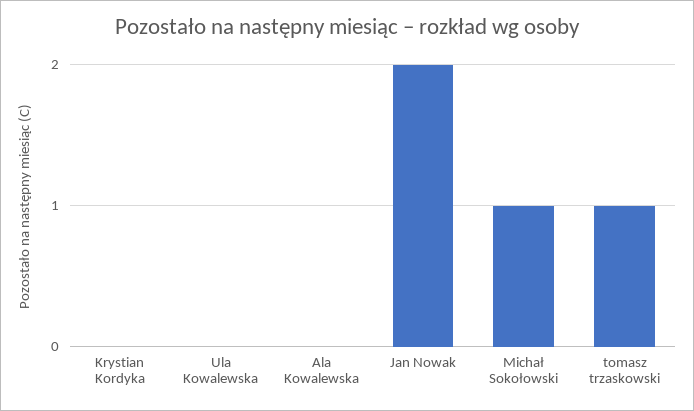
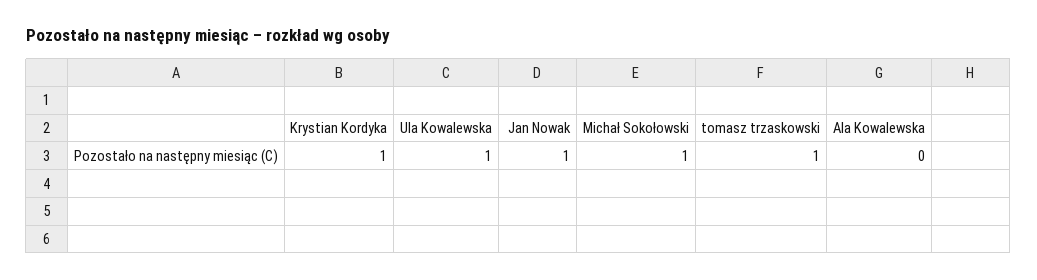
Krystian Kordyka: 0 -> 1
Ula Kowalewska: 0 -> 1
Jan Nowak: 2 -> 1

